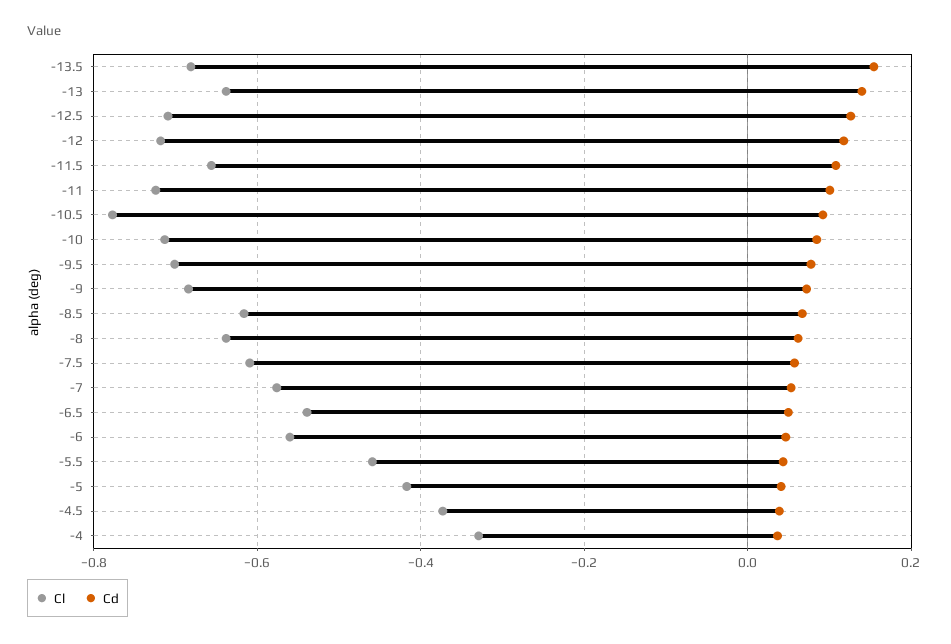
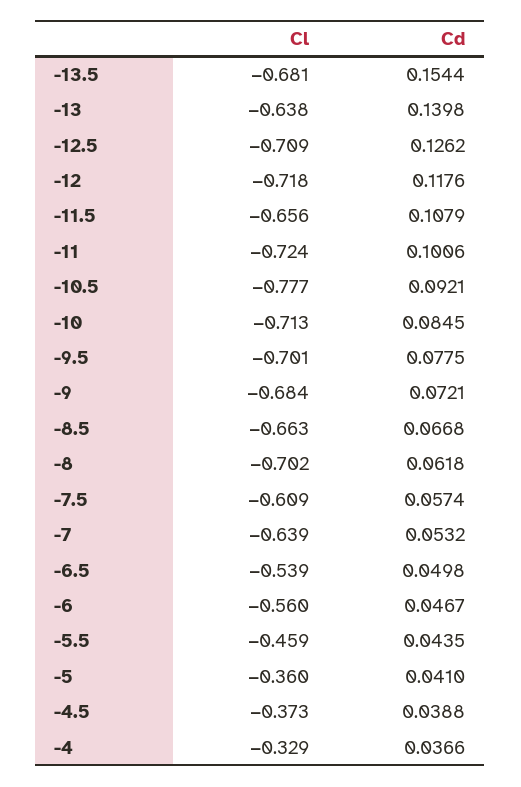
Cl, -8.5: -0.62 -> -0.663
Cl, -8: -0.64 -> -0.702
Cl, -7: -0.58 -> -0.639
Cl, -5: -0.42 -> -0.36

